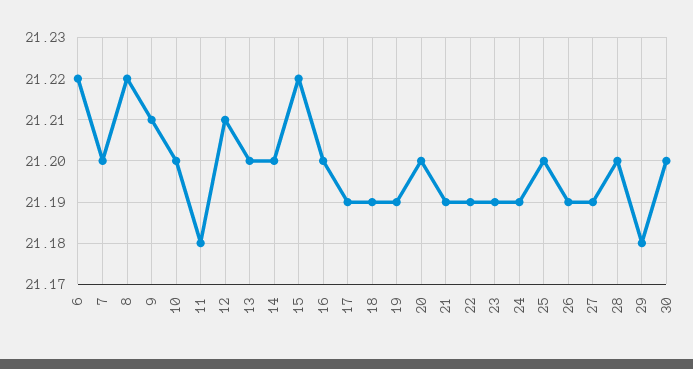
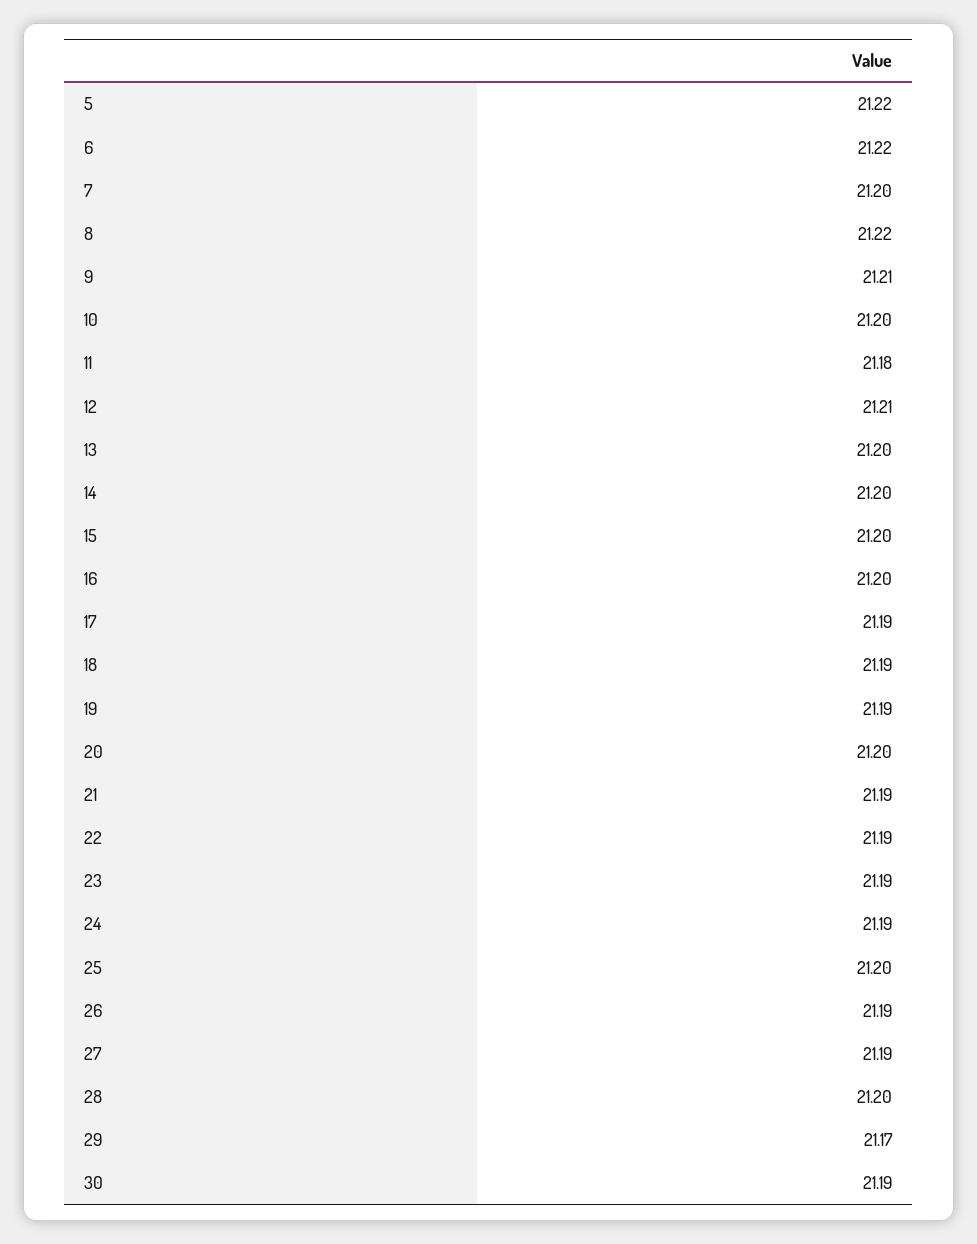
15: 21.22 -> 21.2
29: 21.18 -> 21.17
30: 21.2 -> 21.19
5: none -> 21.22

